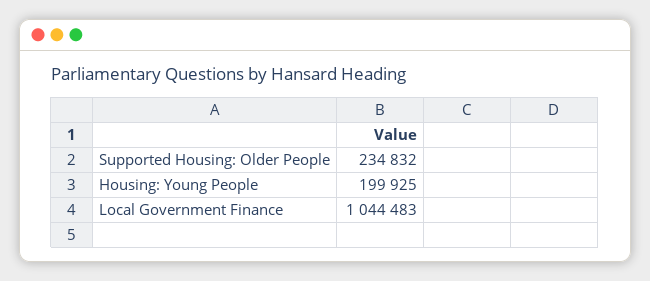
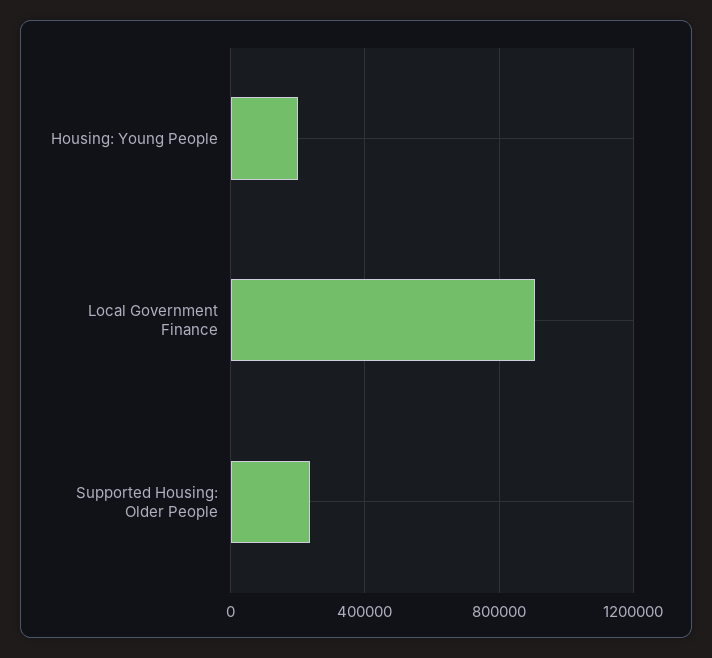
Local Government Finance: 1044483 -> 900000

